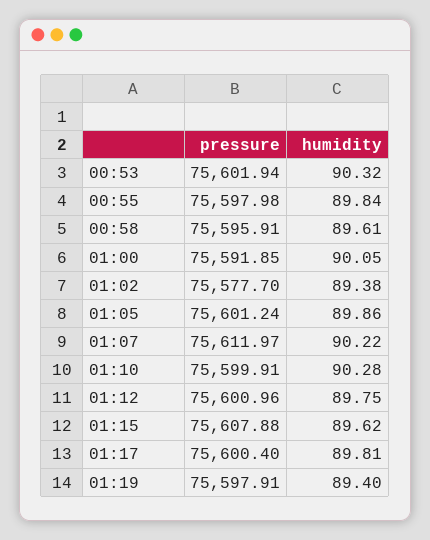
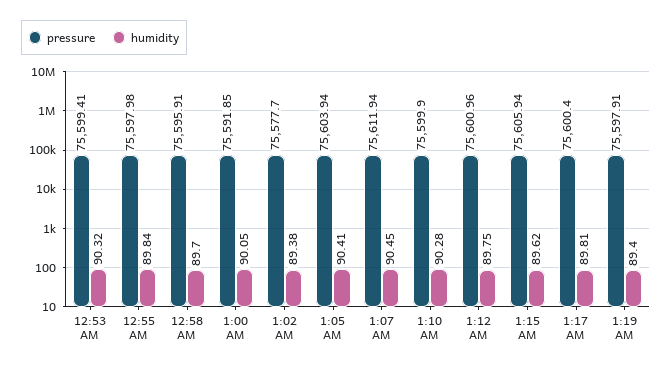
pressure, 00:53: 75601.94 -> 75599.41
humidity, 00:58: 89.61 -> 89.7
pressure, 01:05: 75601.24 -> 75603.94
humidity, 01:05: 89.86 -> 90.41
pressure, 01:07: 75611.97 -> 75611.94
humidity, 01:07: 90.22 -> 90.45
pressure, 01:10: 75599.91 -> 75599.9
pressure, 01:15: 75607.88 -> 75605.94

